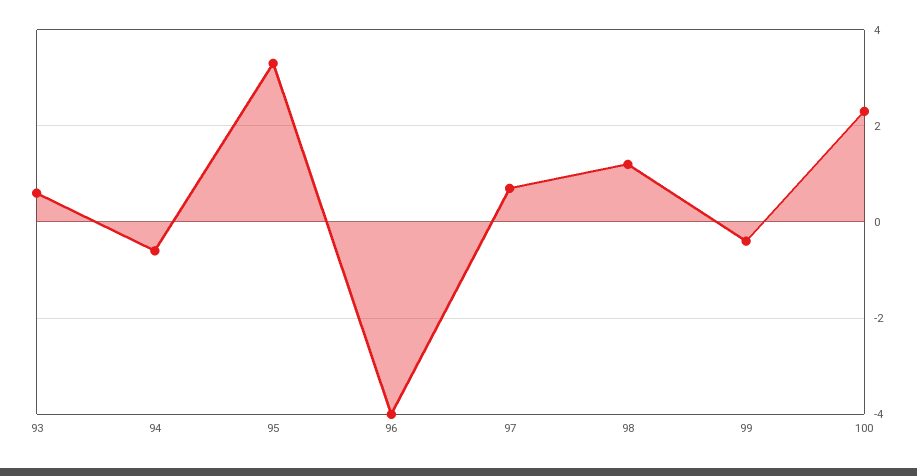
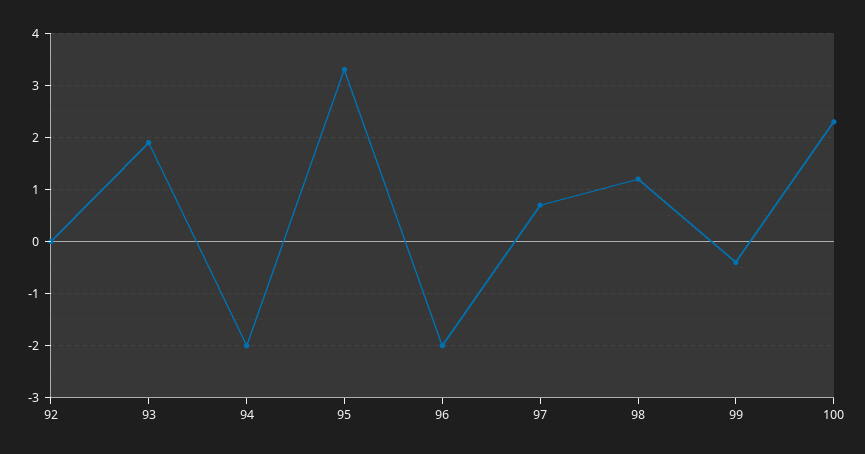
93: 0.5 -> 2
94: -0.5 -> -2
96: -4 -> -2
92: none -> 0

